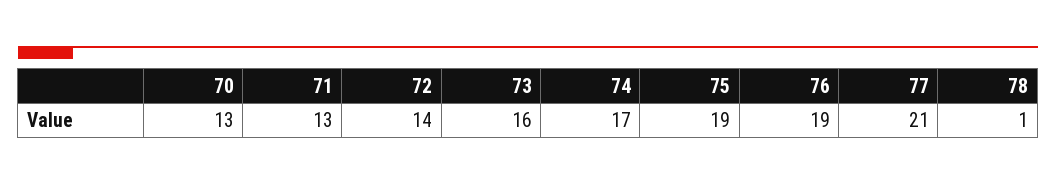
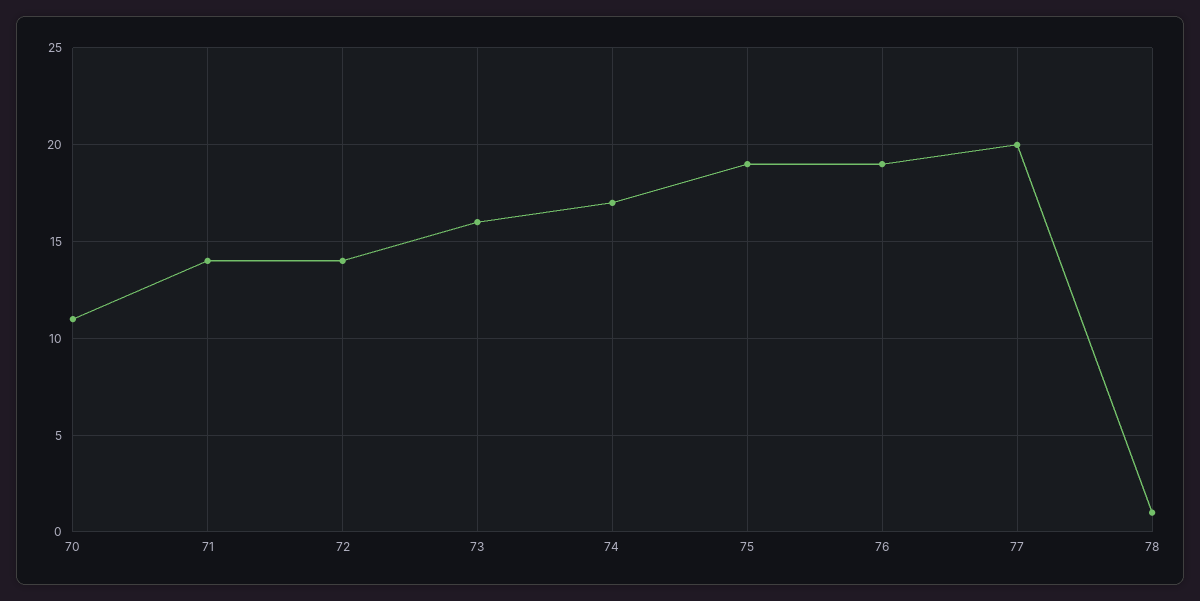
70: 13 -> 11
71: 13 -> 14
77: 21 -> 20

